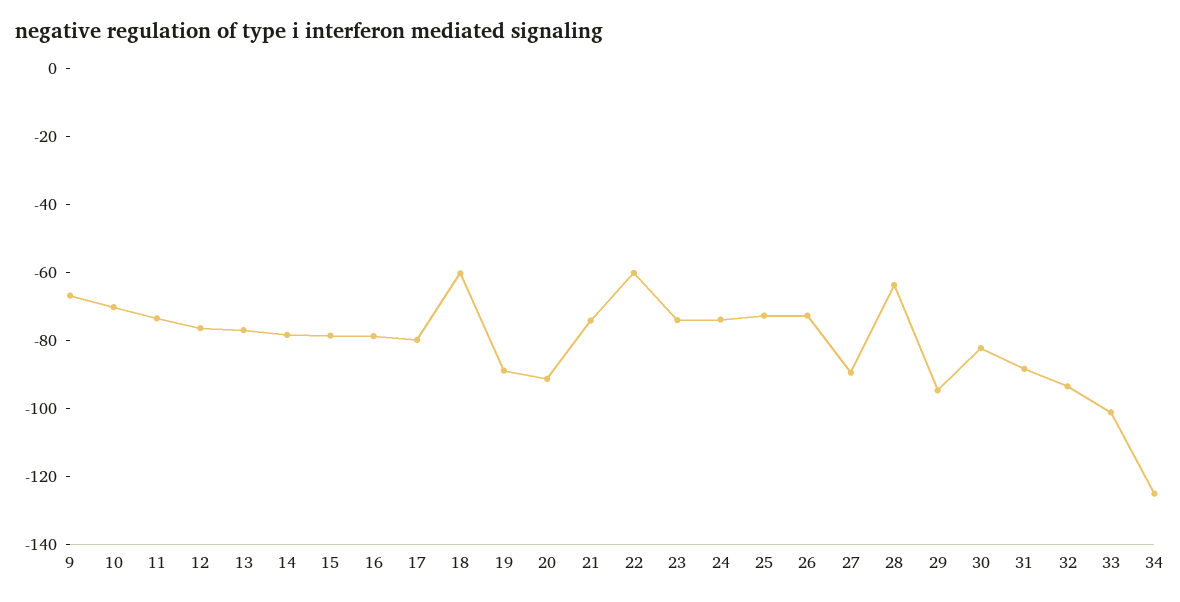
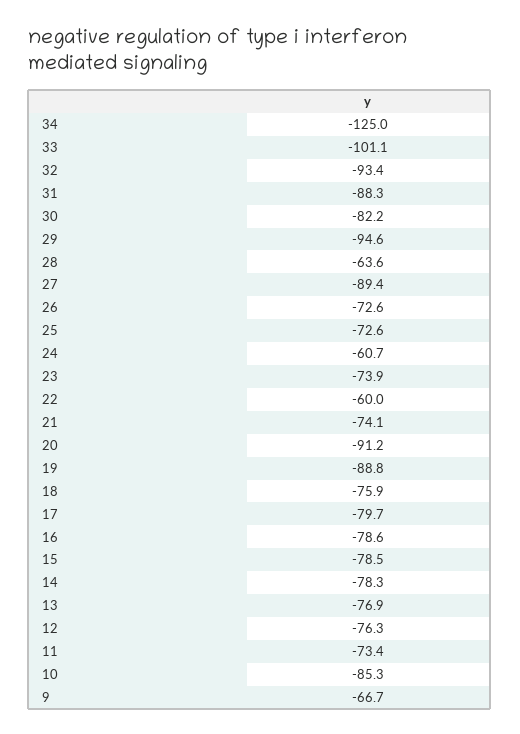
10: -70 -> -85.3
18: -60 -> -75.9
24: -75 -> -60.7

